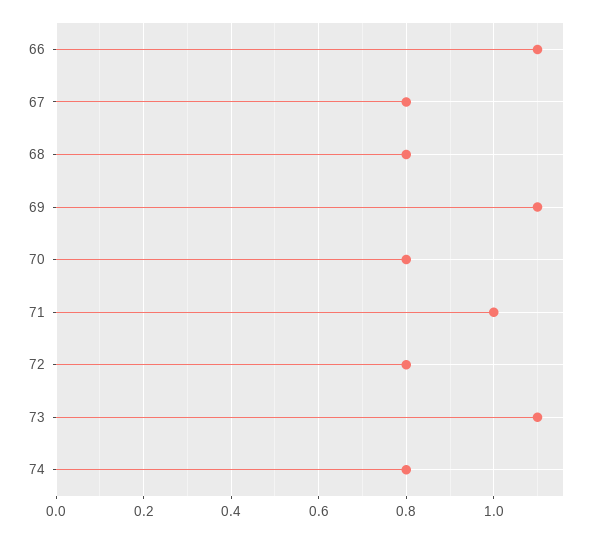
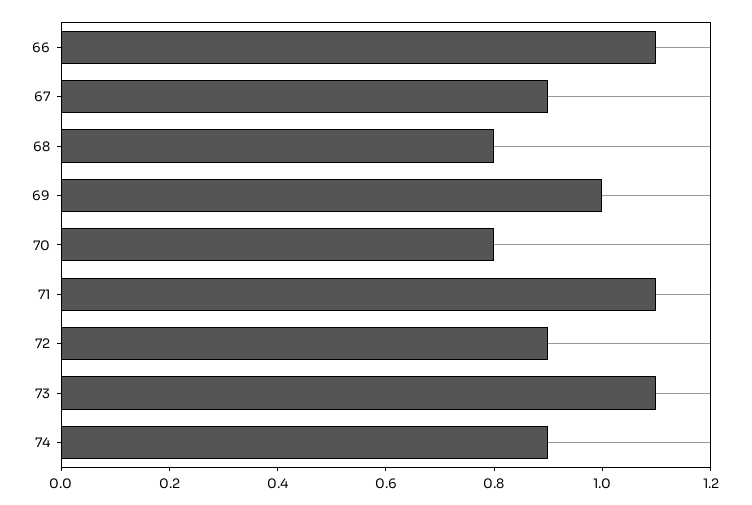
67: 0.8 -> 0.9
69: 1.1 -> 1
71: 1 -> 1.1
72: 0.8 -> 0.9
74: 0.8 -> 0.9

